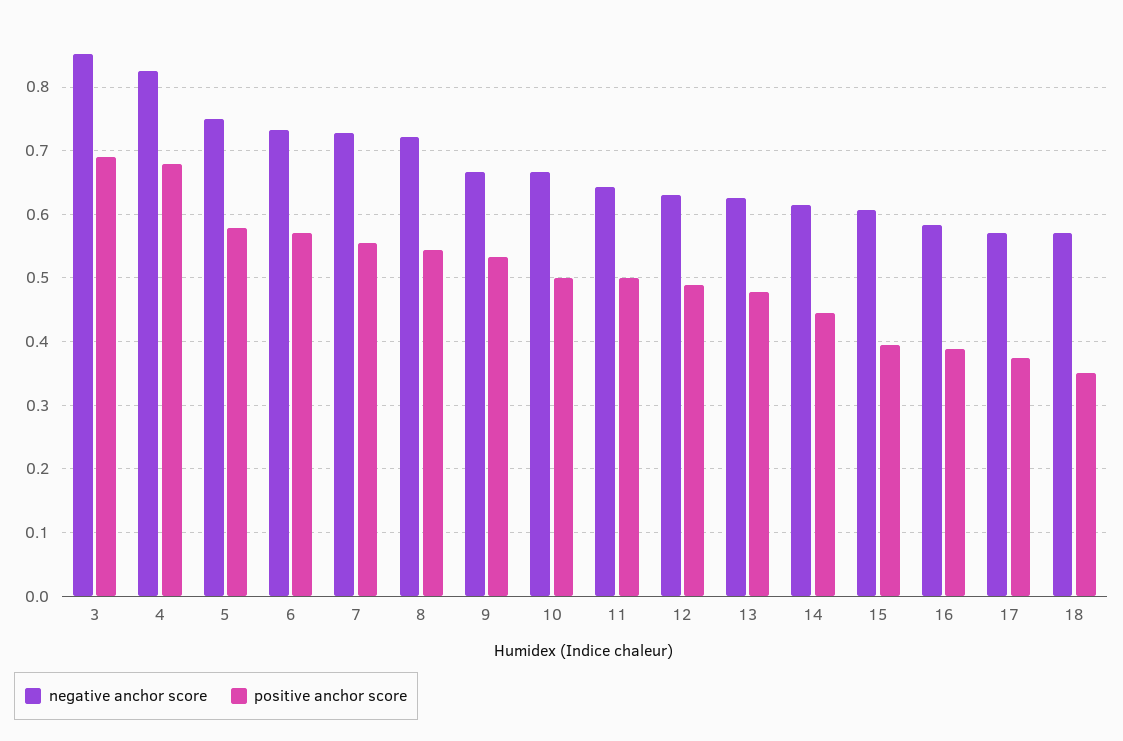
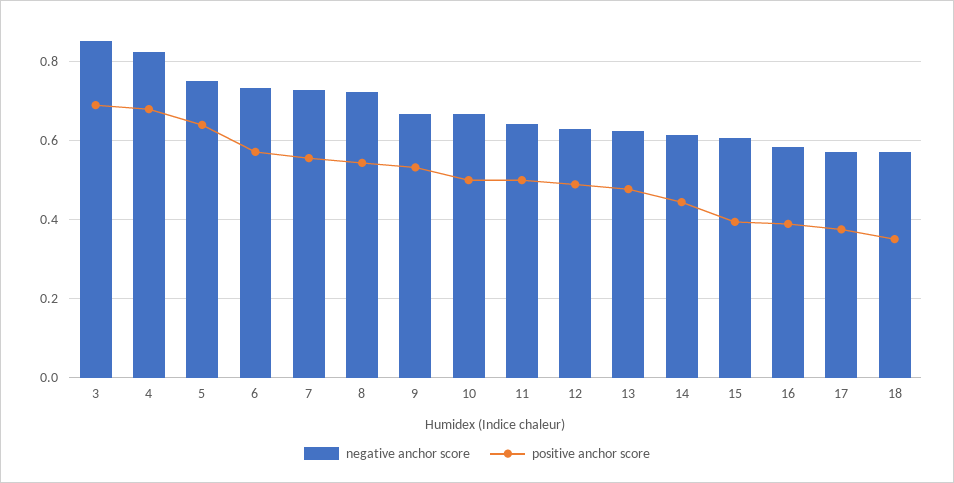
positive anchor score, 5: 0.58 -> 0.64

